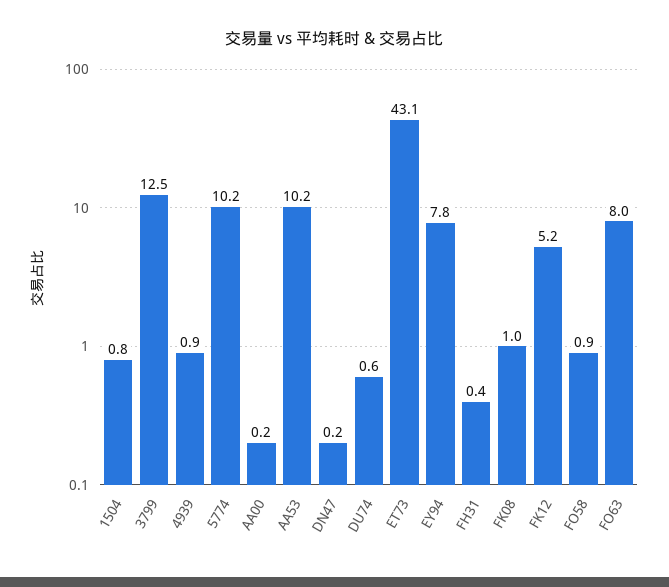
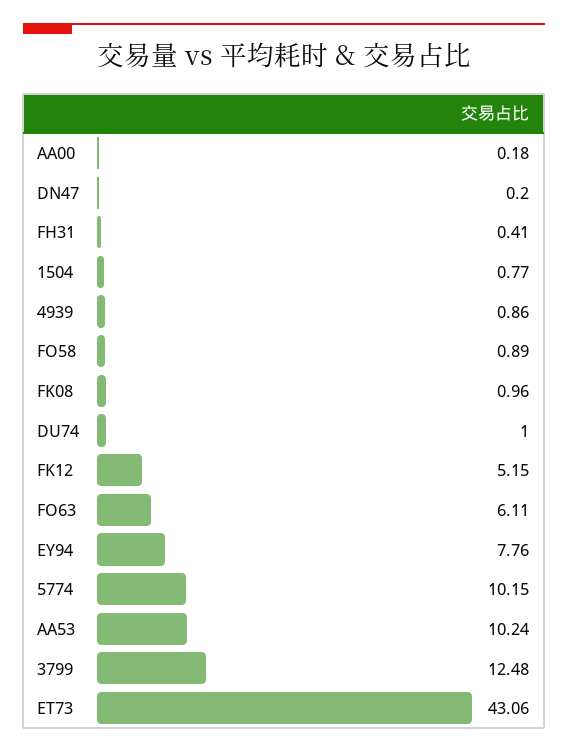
DU74: 0.6 -> 1
FO63: 8 -> 6.11

